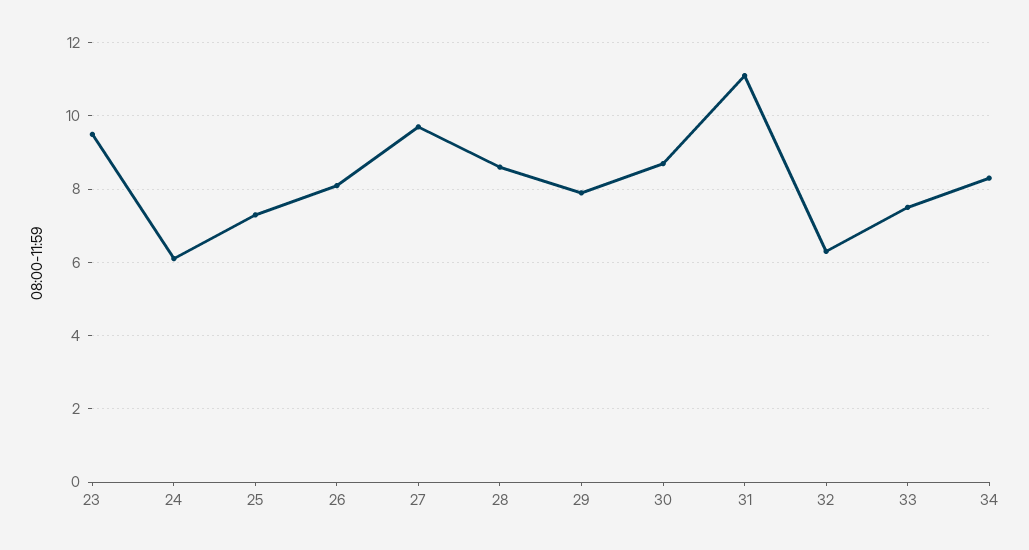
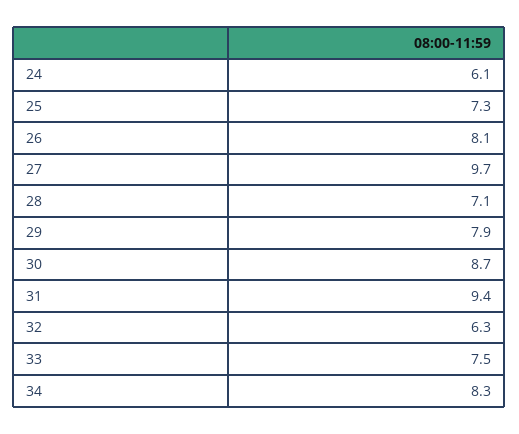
23: 9.5 -> none
28: 8.5 -> 7.1
31: 11 -> 9.4

